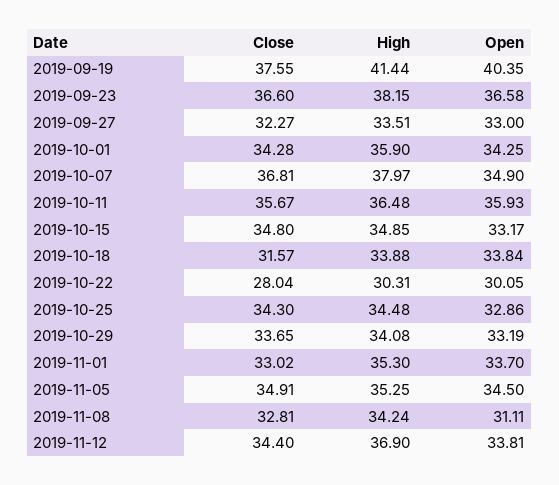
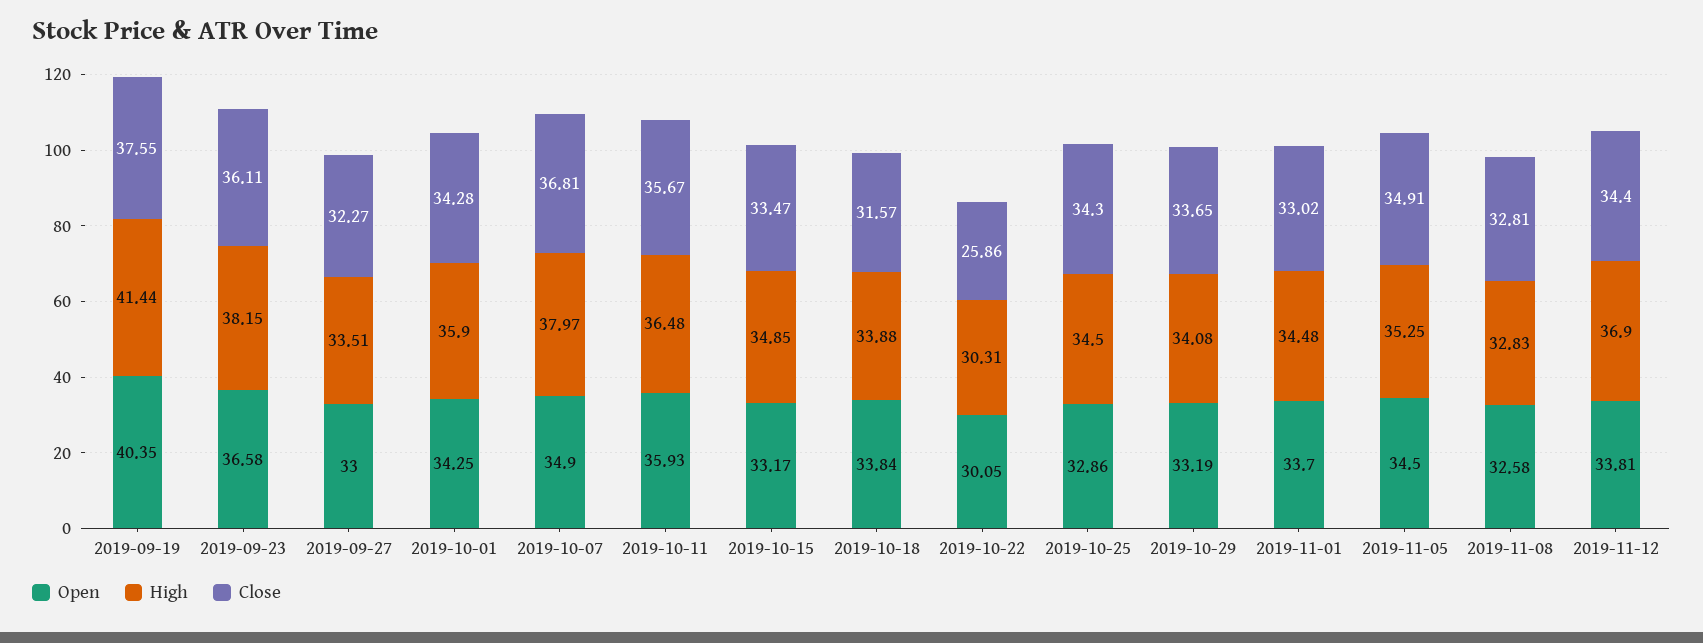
Close, 2019-09-23: 36.6 -> 36.11
Close, 2019-10-15: 34.8 -> 33.47
Close, 2019-10-22: 28.04 -> 25.86
High, 2019-10-25: 34.48 -> 34.5
High, 2019-11-01: 35.3 -> 34.48
High, 2019-11-08: 34.24 -> 32.83
Open, 2019-11-08: 31.11 -> 32.58

